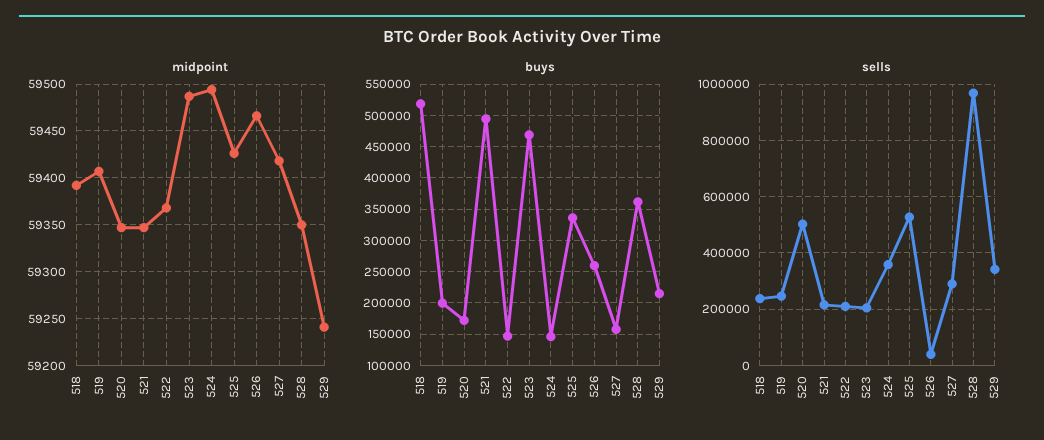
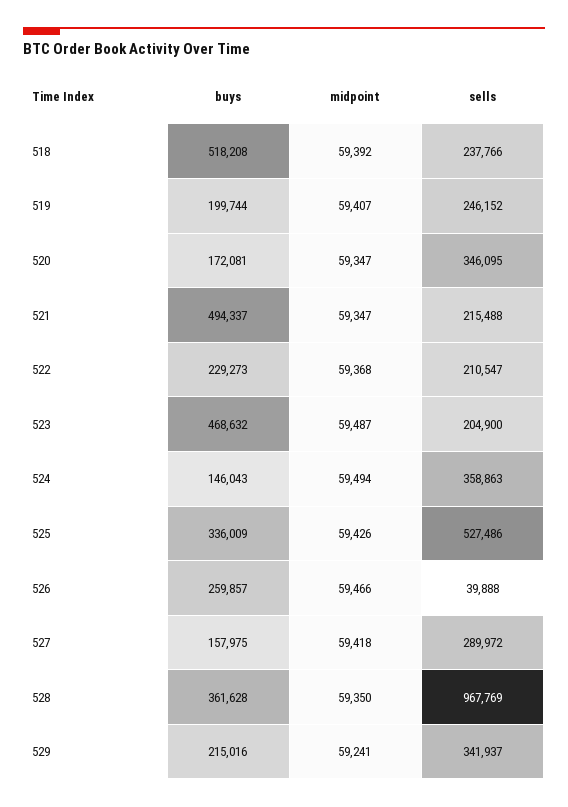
buys, 522: 150000 -> 229273
sells, 520: 500000 -> 346095

